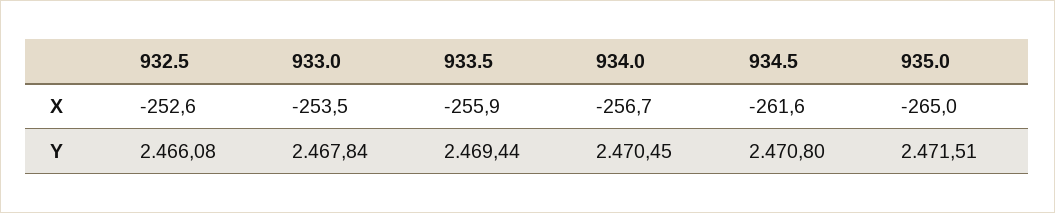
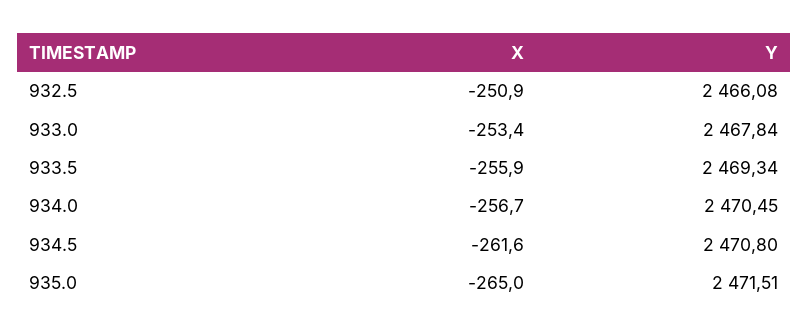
932.5, X: -252.6 -> -250.9
933.0, X: -253.5 -> -253.4
933.5, Y: 2469.44 -> 2469.34

